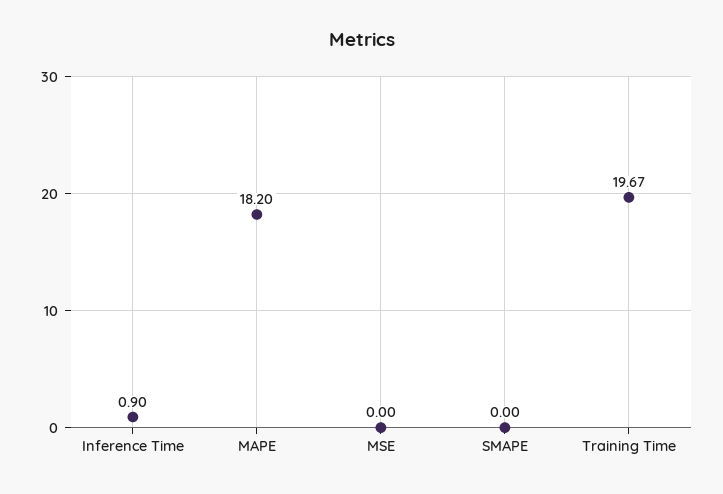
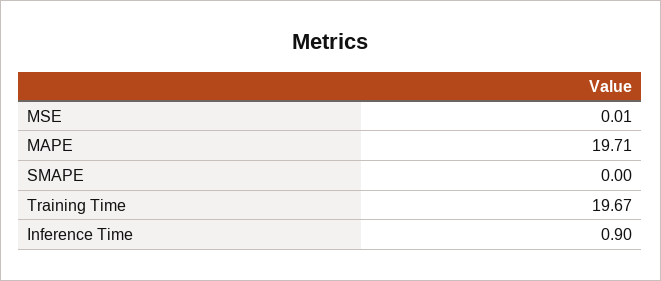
MAPE: 18.2 -> 19.71
MSE: 0 -> 0.01

